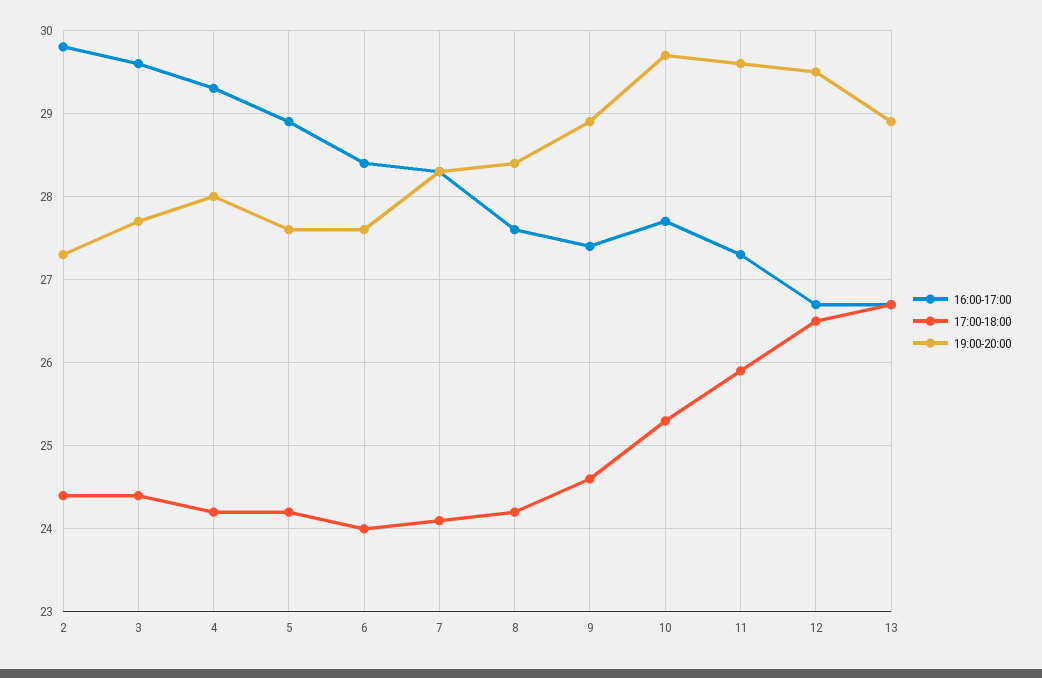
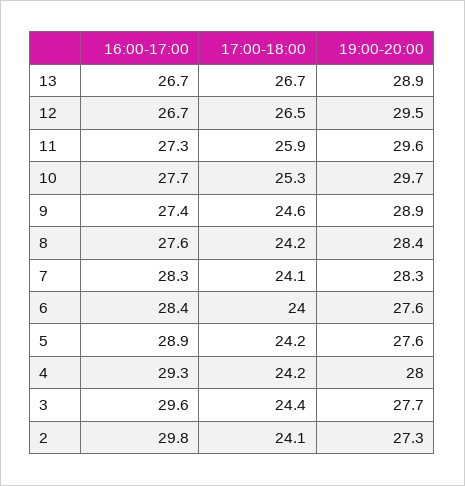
17:00-18:00, 2: 24.4 -> 24.1

